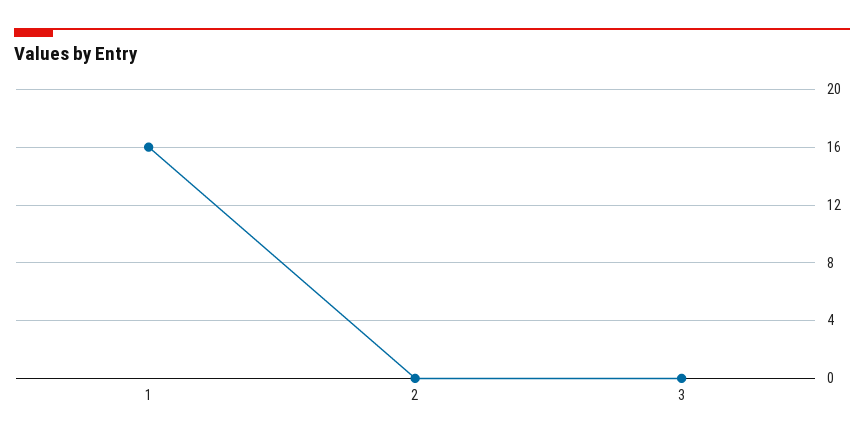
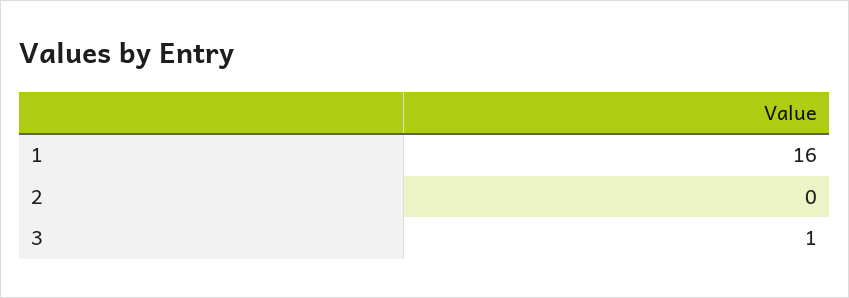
3: 0 -> 1

